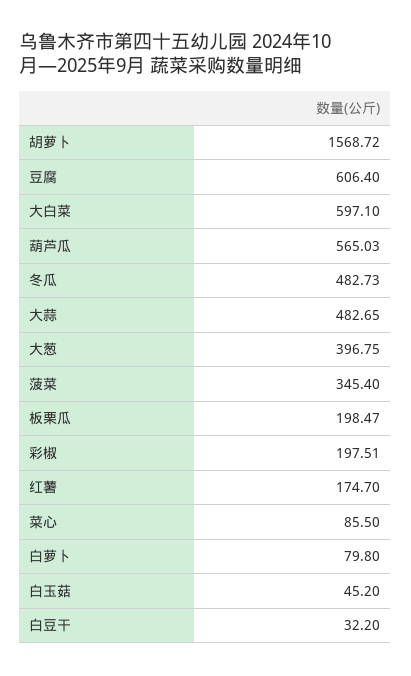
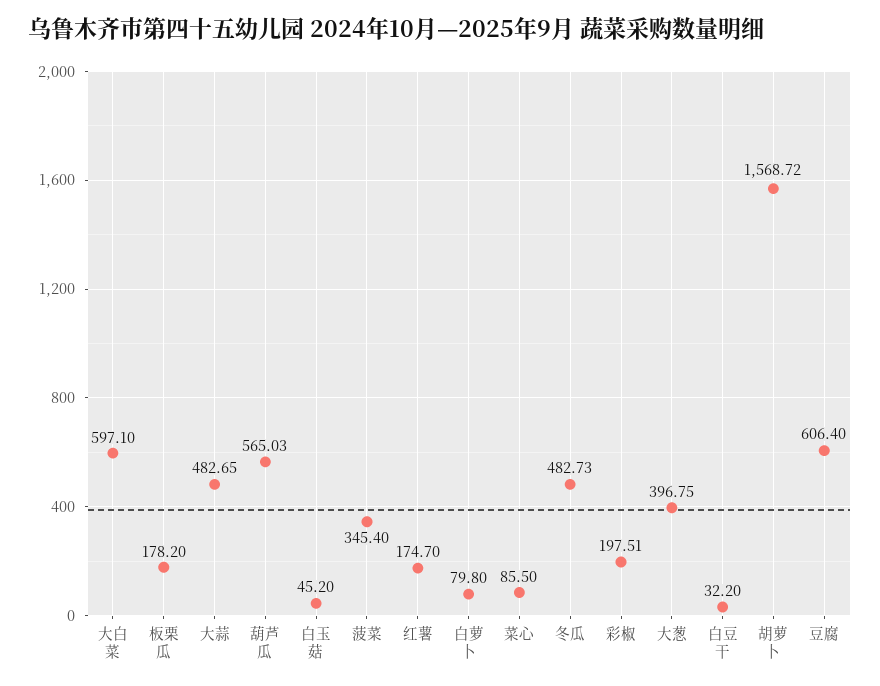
板栗瓜: 198.47 -> 178.2

